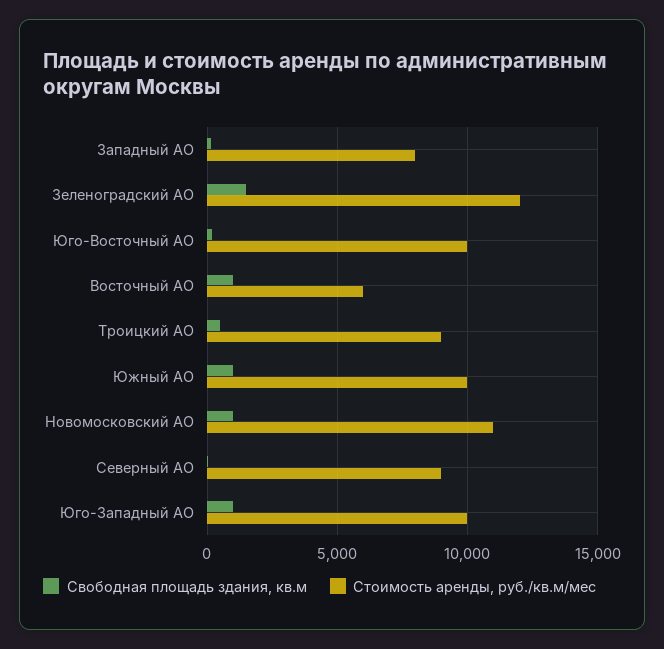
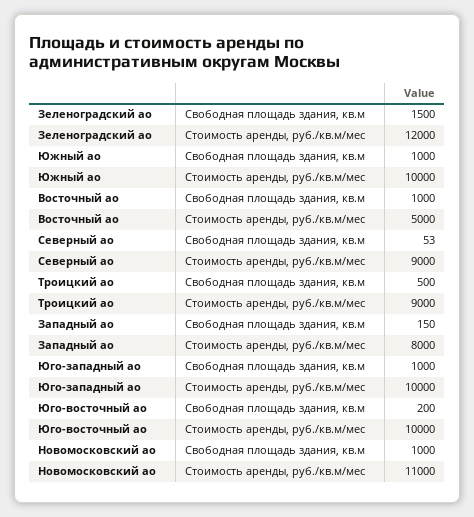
Стоимость аренды, руб./кв.м/мес, Восточный АО: 6000 -> 5000

